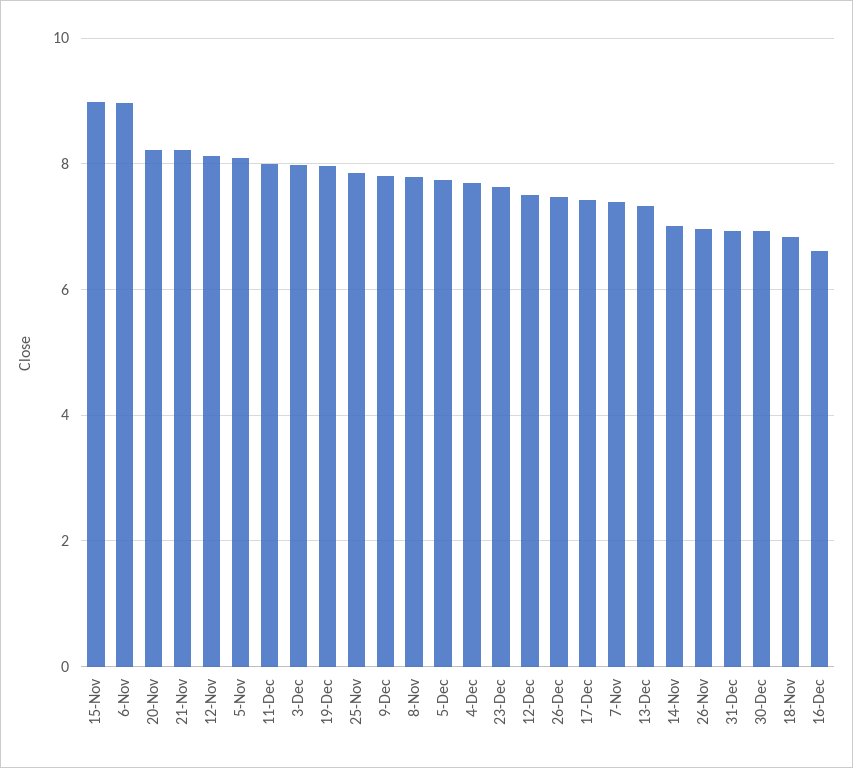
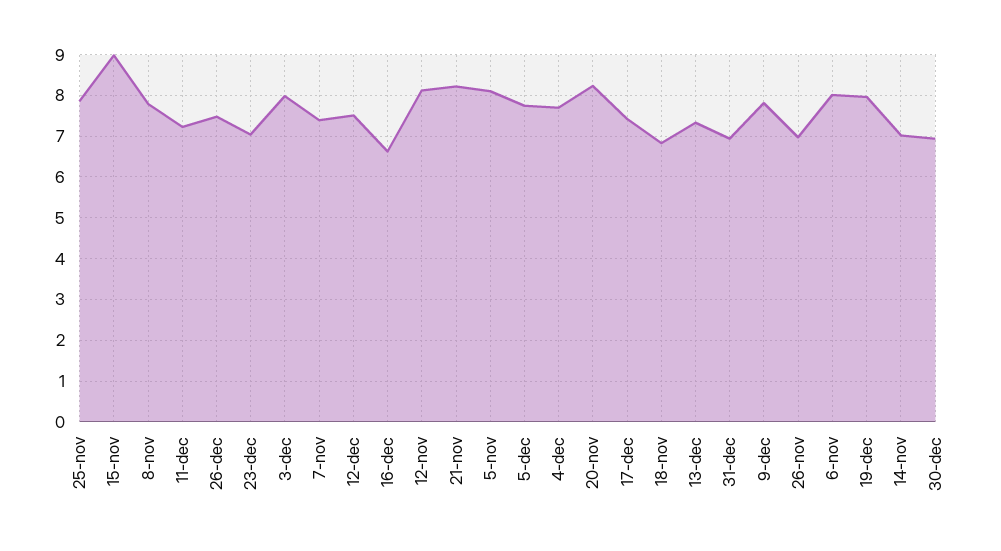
6-Nov: 9 -> 8
11-Dec: 8 -> 7.2
23-Dec: 7.6 -> 7

